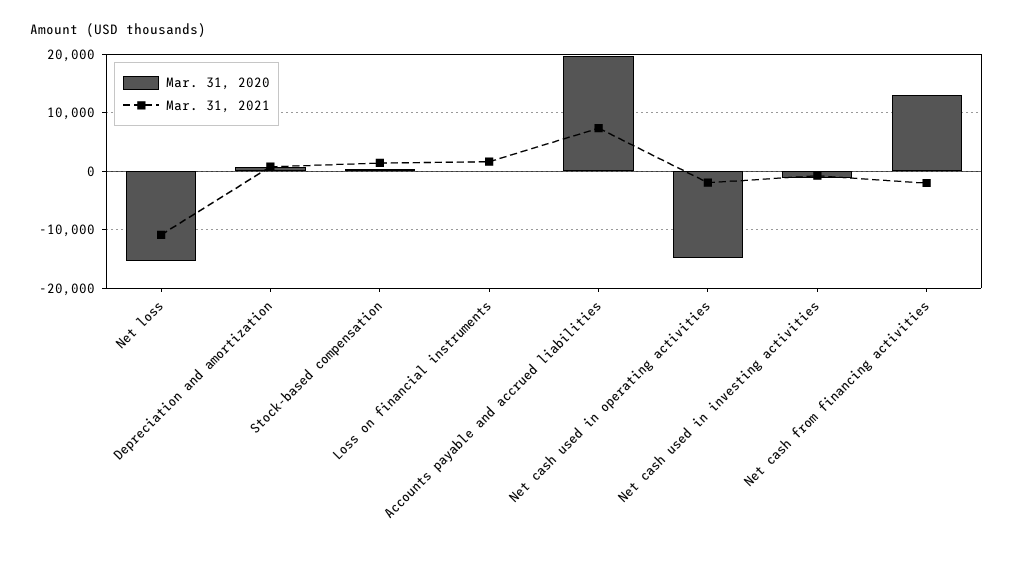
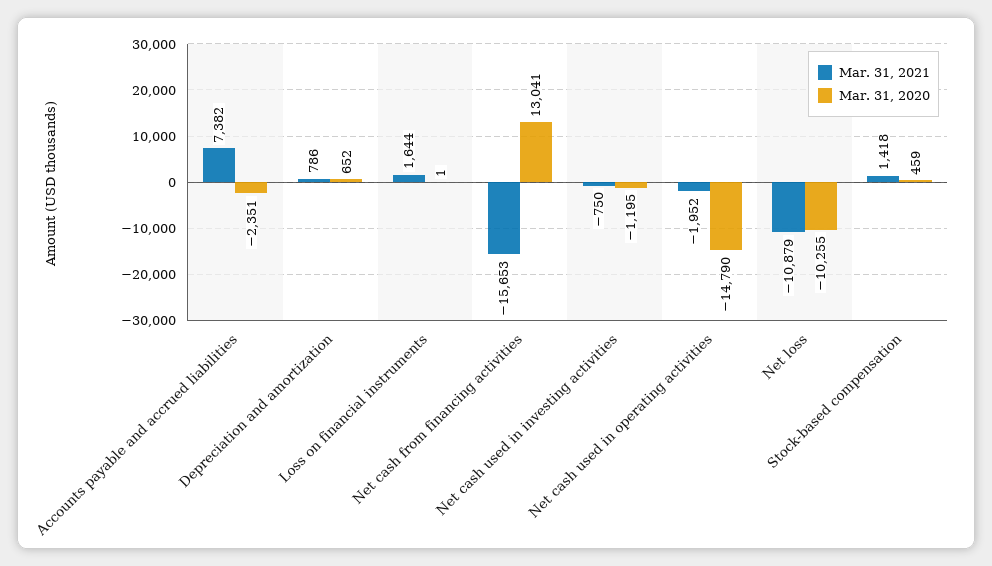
Mar. 31, 2020, Net loss: -16000 -> -10255
Mar. 31, 2020, Accounts payable and accrued liabilities: 20000 -> -2351
Mar. 31, 2021, Net cash from financing activities: -2000 -> -15653

